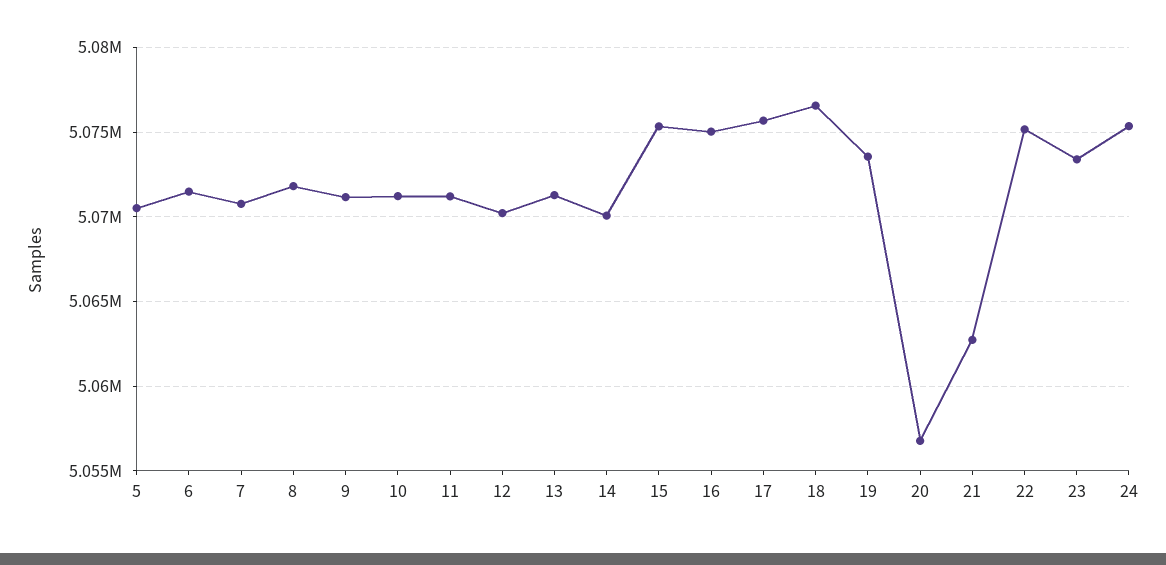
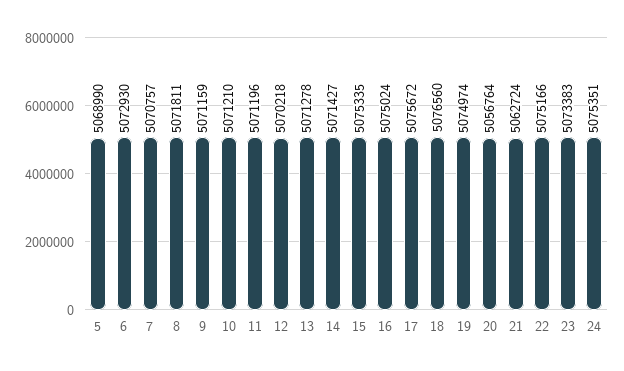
5: 5070500 -> 5068990
6: 5071500 -> 5072930
14: 5070000 -> 5071427
19: 5073500 -> 5074974

